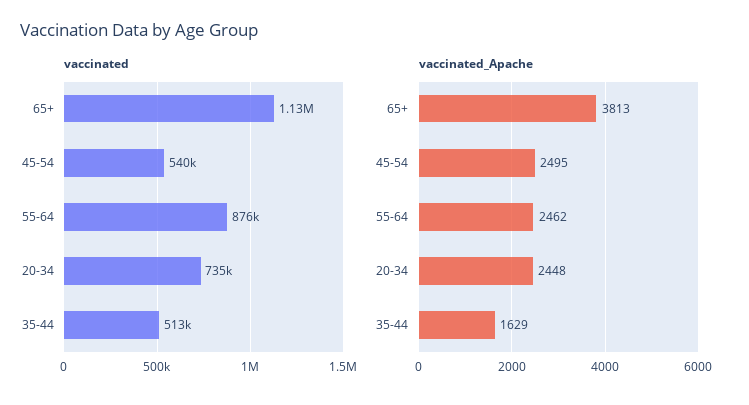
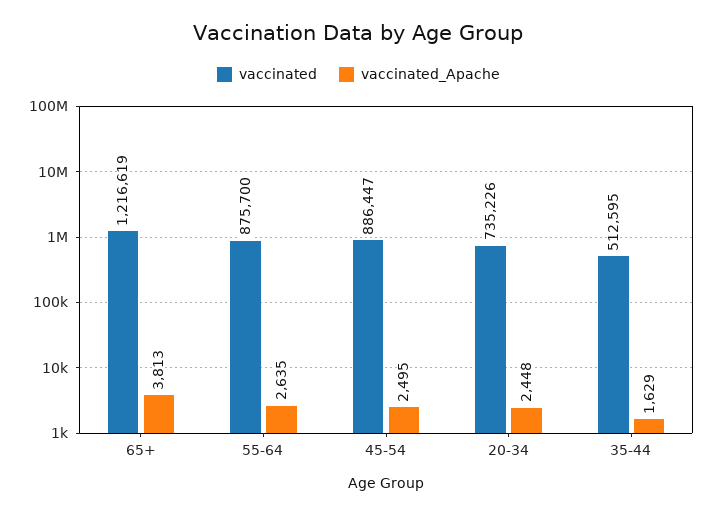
vaccinated, 65+: 1130000 -> 1216619
vaccinated, 45-54: 540000 -> 886447
vaccinated_Apache, 55-64: 2462 -> 2635

